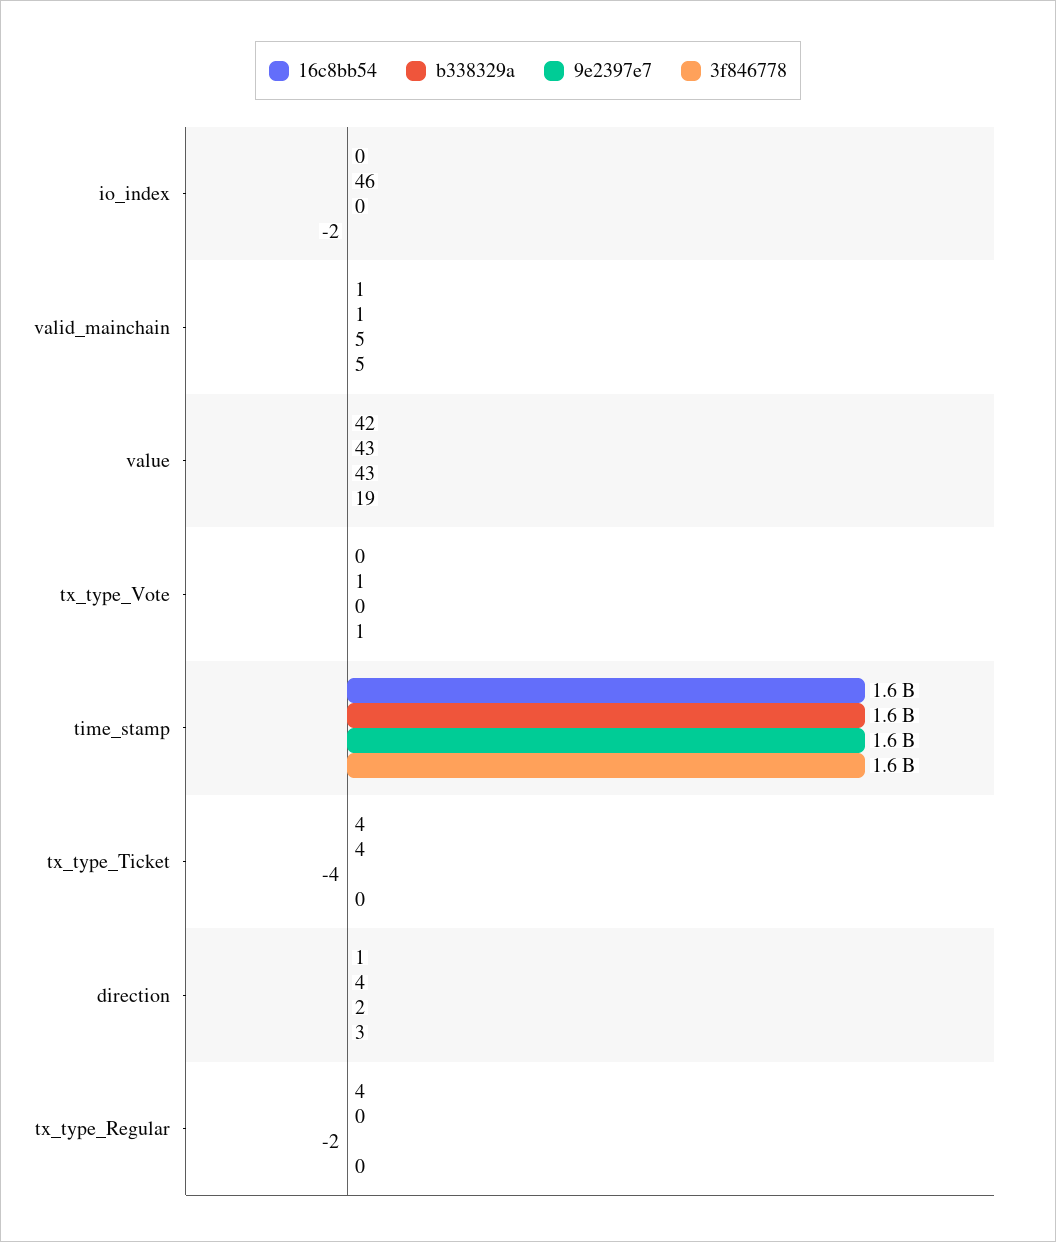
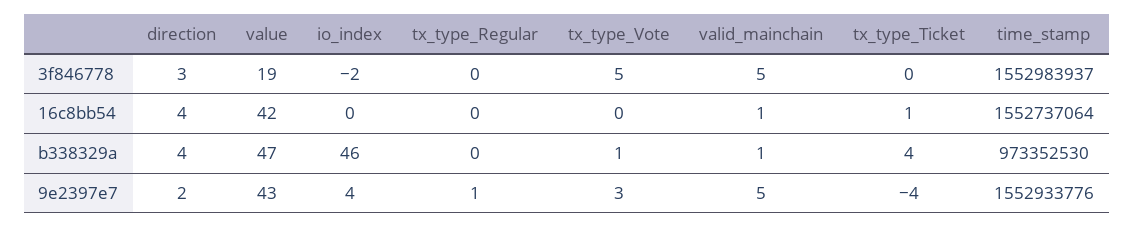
9e2397e7, io_index: 0 -> 4
b338329a, value: 43 -> 47
9e2397e7, tx_type_Vote: 0 -> 3
3f846778, tx_type_Vote: 1 -> 5
b338329a, time_stamp: 1600000000 -> 973352530
16c8bb54, tx_type_Ticket: 4 -> 1
16c8bb54, direction: 1 -> 4
16c8bb54, tx_type_Regular: 4 -> 0
9e2397e7, tx_type_Regular: -2 -> 1

